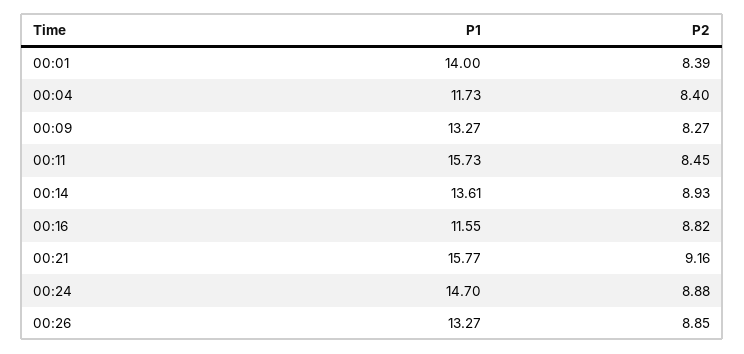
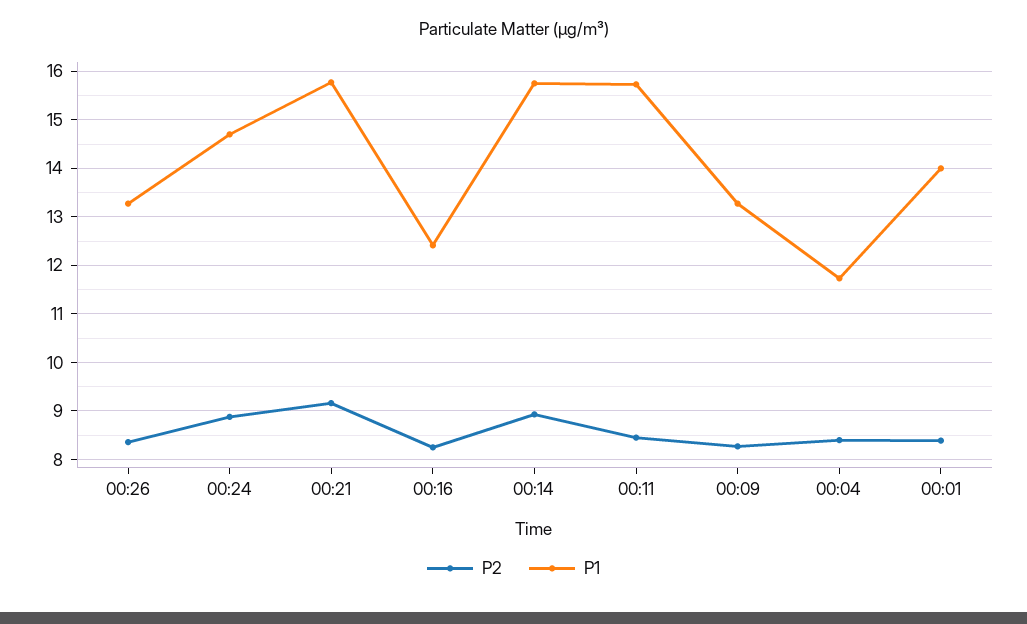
P1, 00:14: 13.61 -> 15.8
P1, 00:16: 11.55 -> 12.4
P2, 00:16: 8.82 -> 8.2
P2, 00:26: 8.85 -> 8.4

